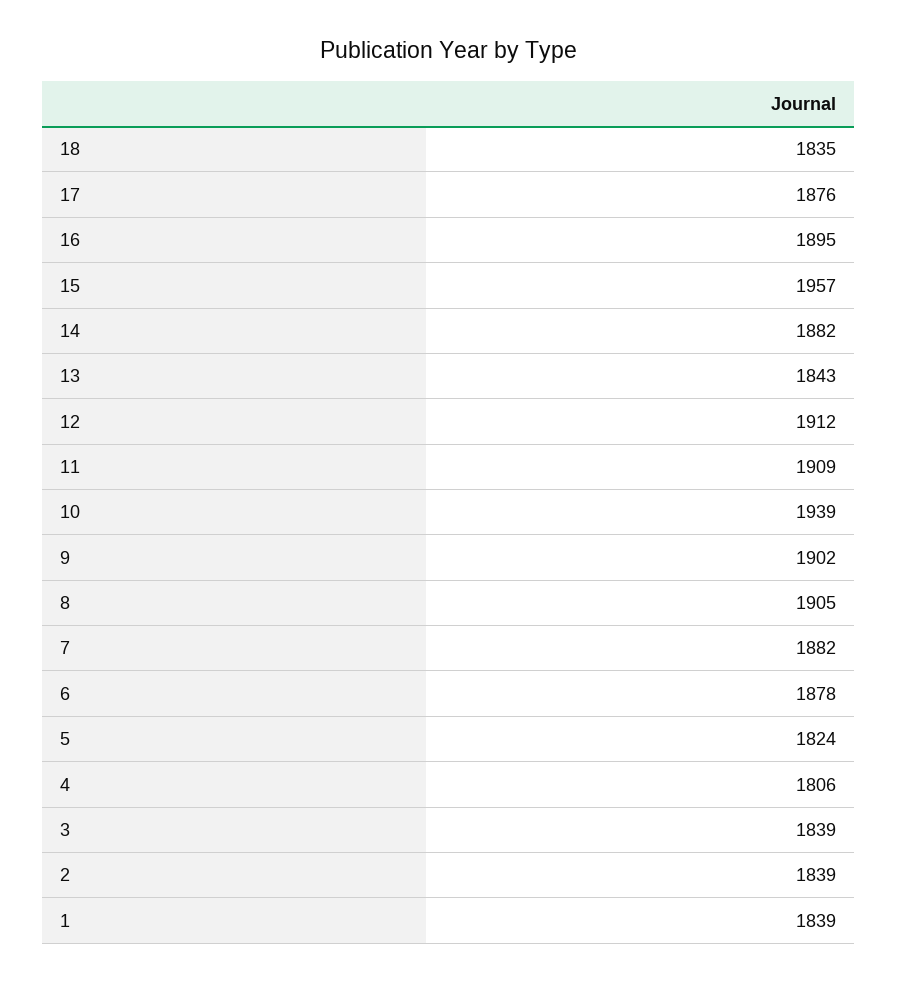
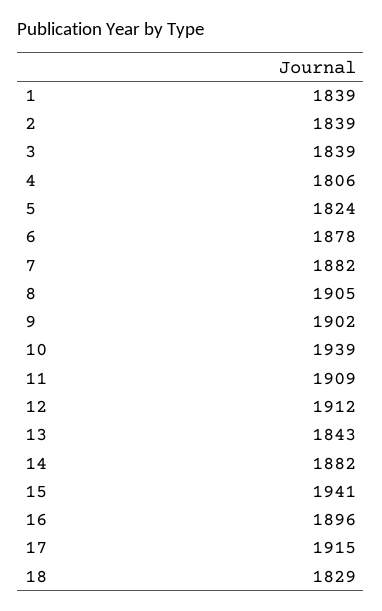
18: 1835 -> 1829
17: 1876 -> 1915
16: 1895 -> 1896
15: 1957 -> 1941

